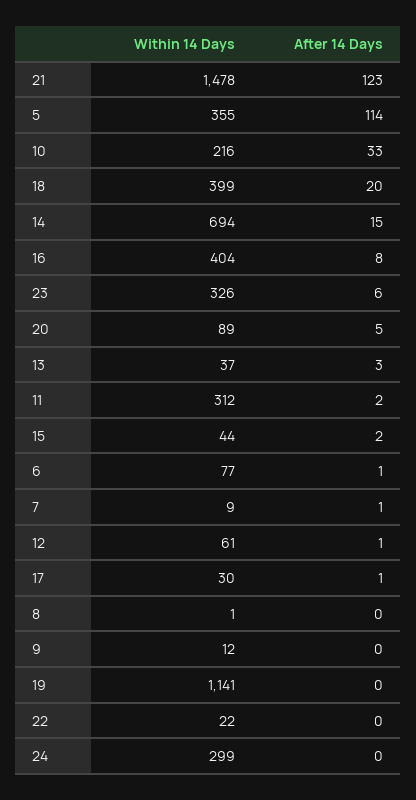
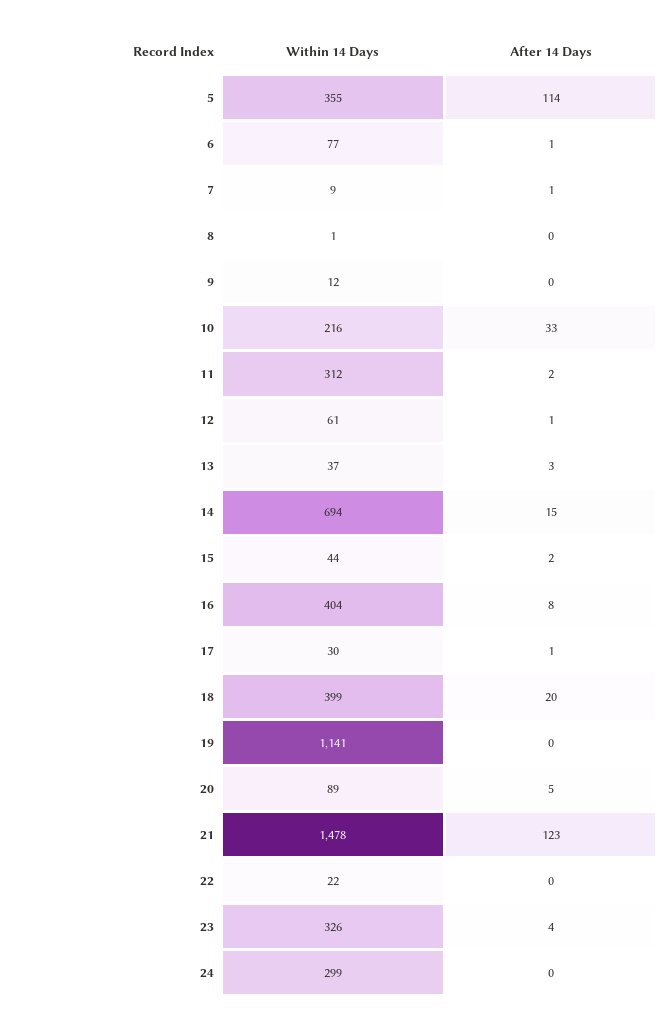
After 14 Days, 23: 6 -> 4

